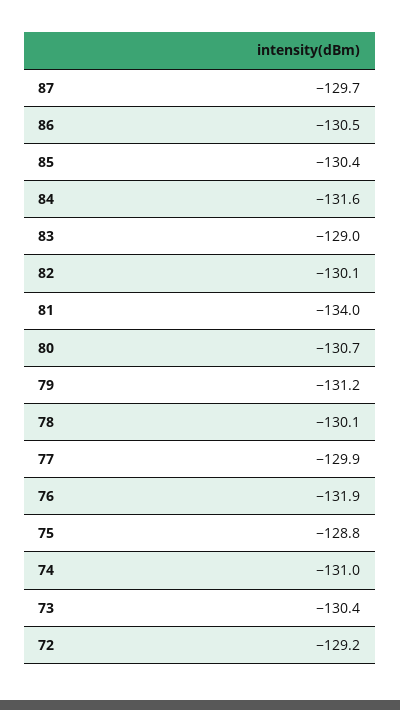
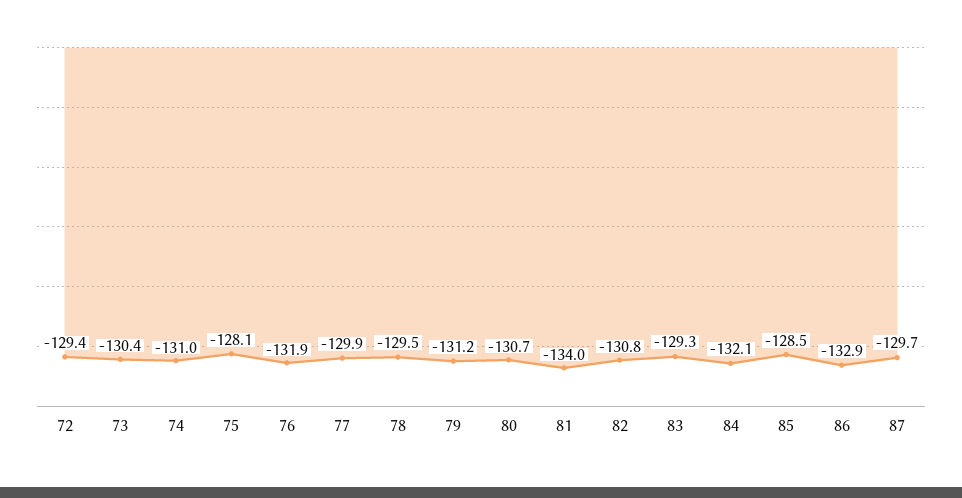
86: -130.5 -> -132.9
85: -130.4 -> -128.5
84: -131.6 -> -132.1
83: -129 -> -129.3
82: -130.1 -> -130.8
78: -130.1 -> -129.5
75: -128.8 -> -128.1
72: -129.2 -> -129.4

